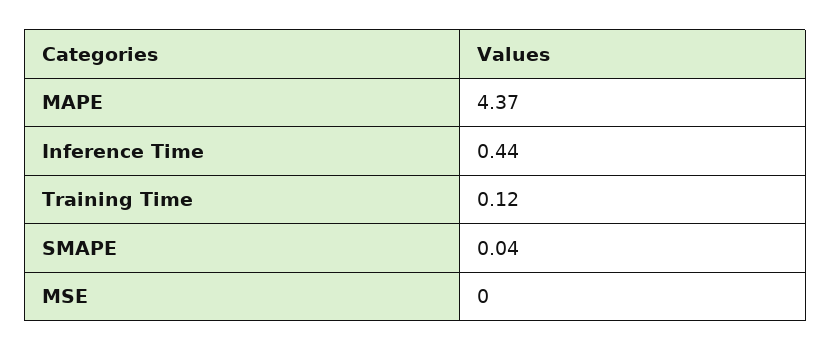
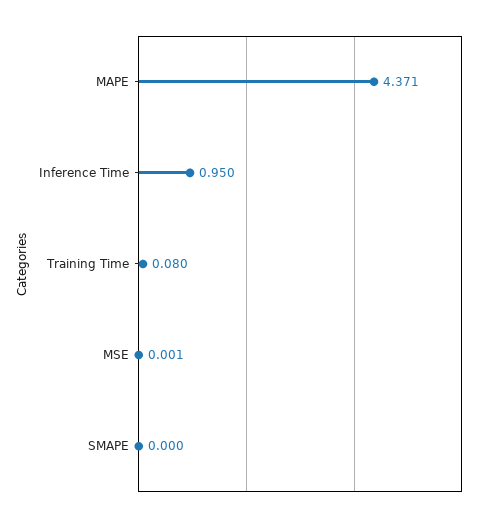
Inference Time: 0.44 -> 0.95
Training Time: 0.12 -> 0.08
SMAPE: 0.04 -> 0

